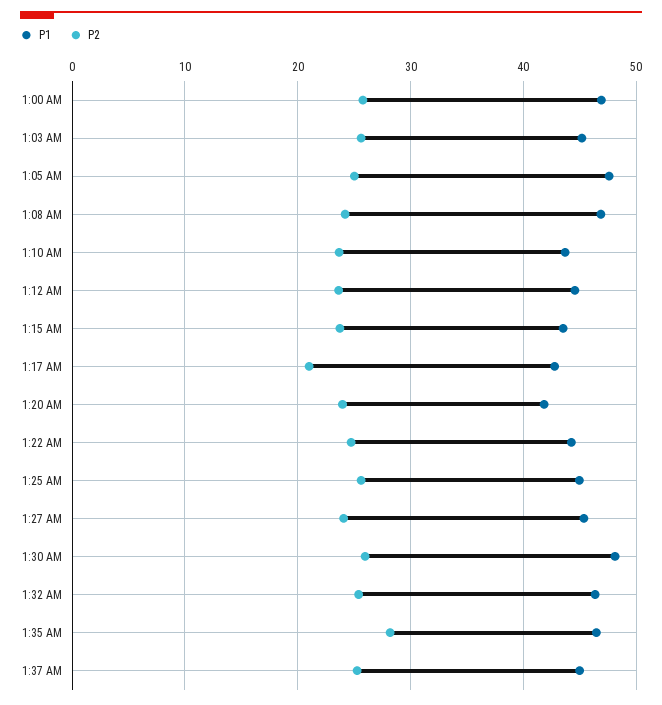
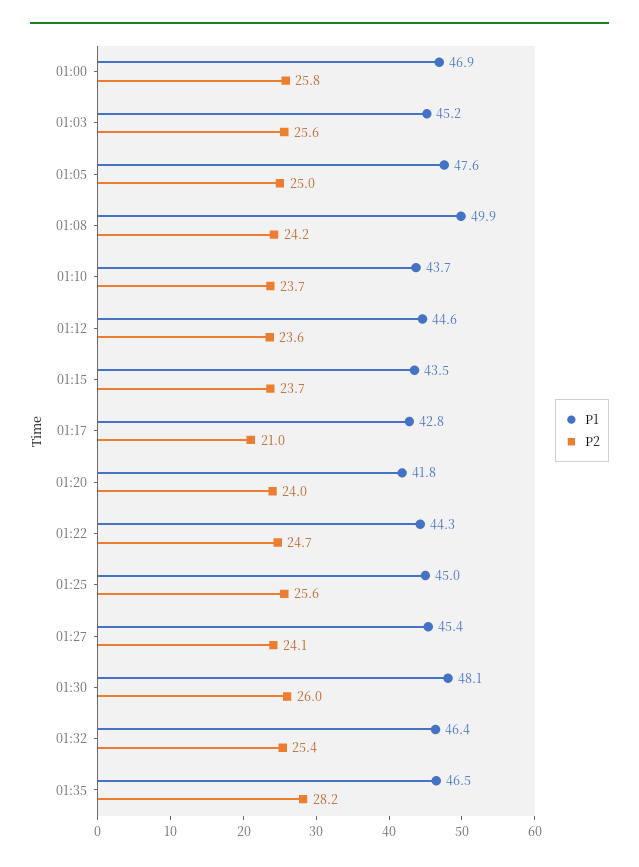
P1, 1:08 AM: 47 -> 49.9
P1, 1:37 AM: 45 -> none
P2, 1:37 AM: 25 -> none

